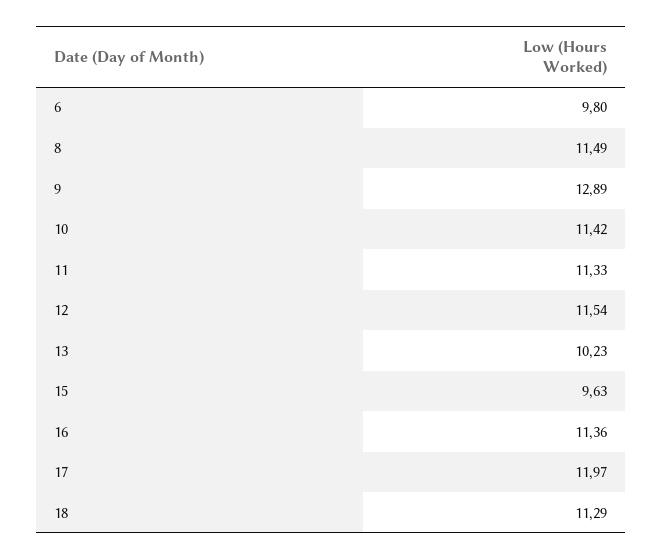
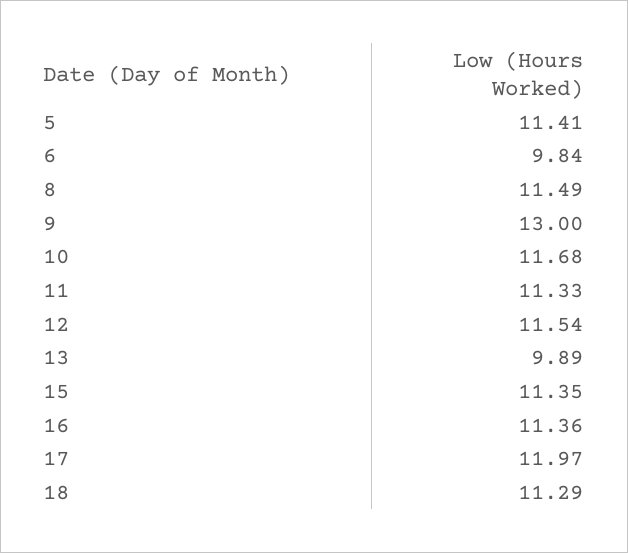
6: 9.8 -> 9.84
9: 12.89 -> 13
10: 11.42 -> 11.68
13: 10.23 -> 9.89
15: 9.63 -> 11.35
5: none -> 11.41

